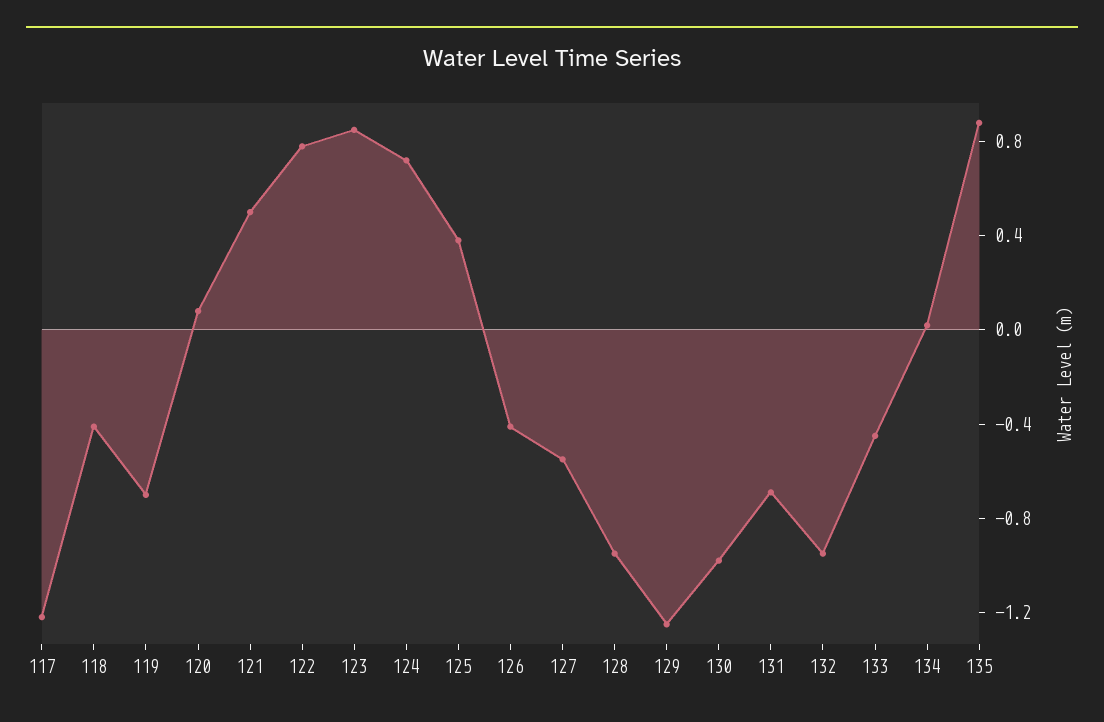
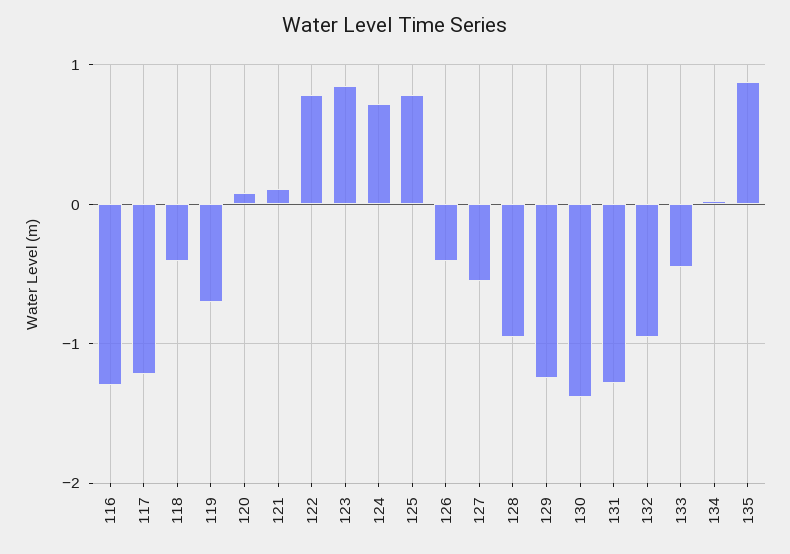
121: 0.5 -> 0.1
125: 0.4 -> 0.8
130: -1 -> -1.4
131: -0.7 -> -1.3
116: none -> -1.3

